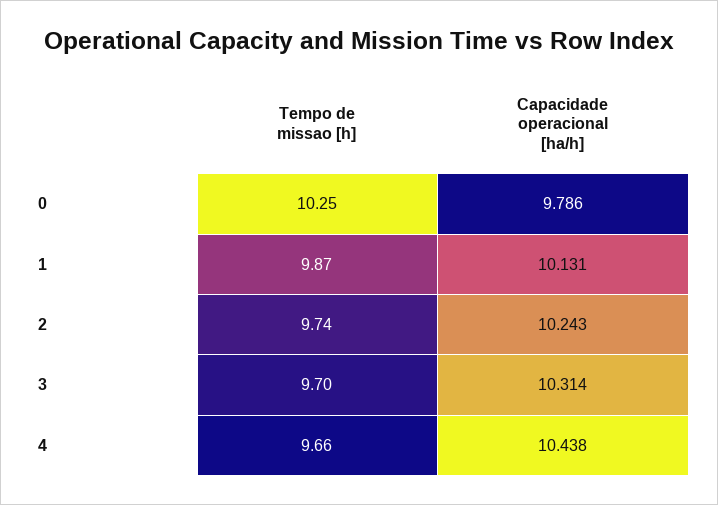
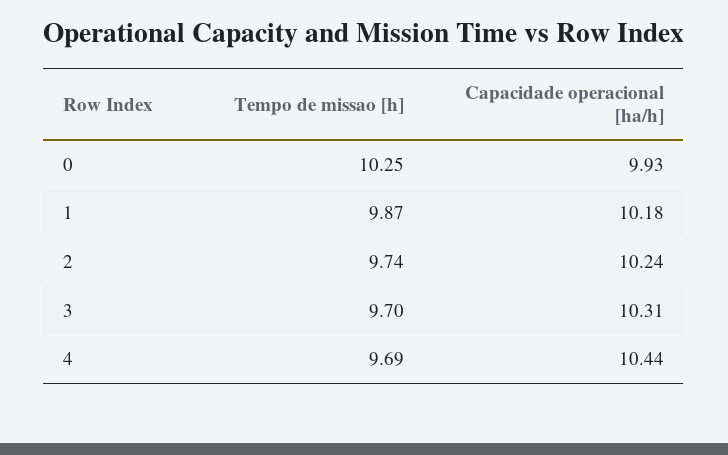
Capacidade operacional [ha/h], 0: 9.786 -> 9.93
Capacidade operacional [ha/h], 1: 10.131 -> 10.18
Tempo de missao [h], 4: 9.66 -> 9.69

